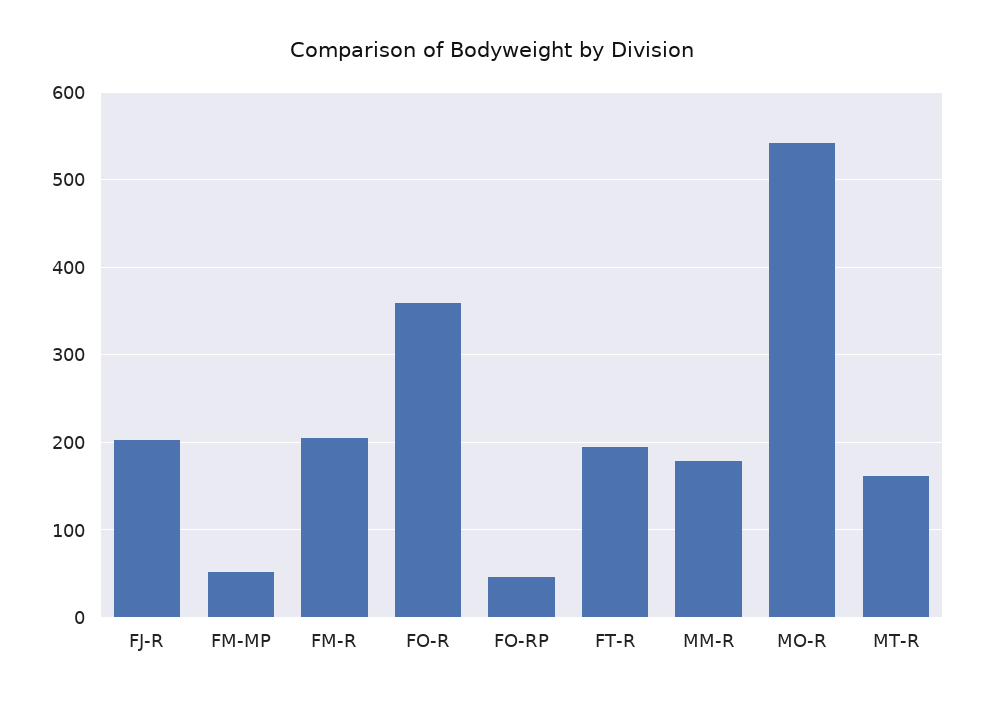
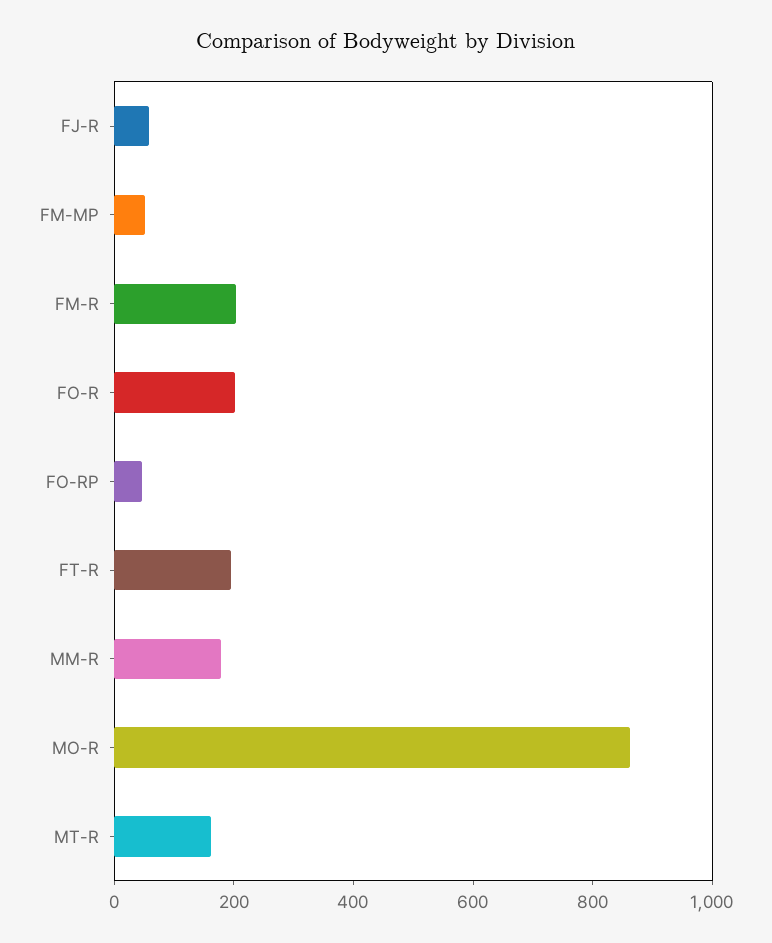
FJ-R: 200 -> 50
FO-R: 360 -> 200
MO-R: 540 -> 850

